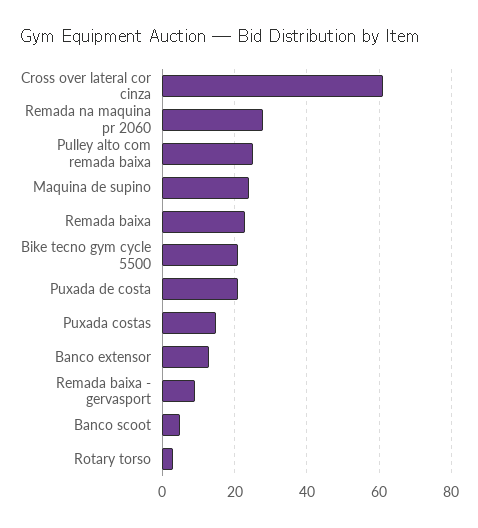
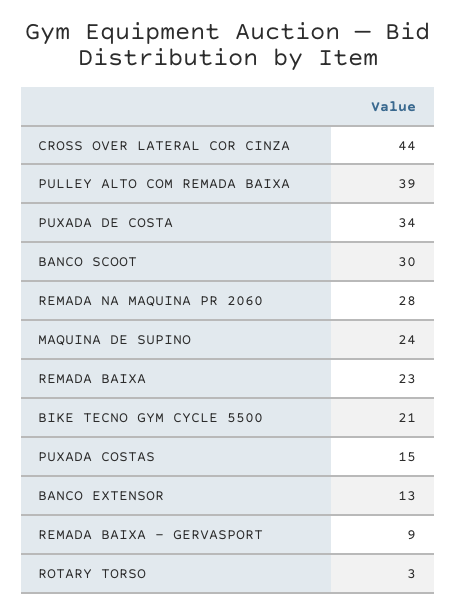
Cross over lateral cor cinza: 60 -> 44
Pulley alto com remada baixa: 25 -> 39
Puxada de costa: 20 -> 34
Banco scoot: 5 -> 30

